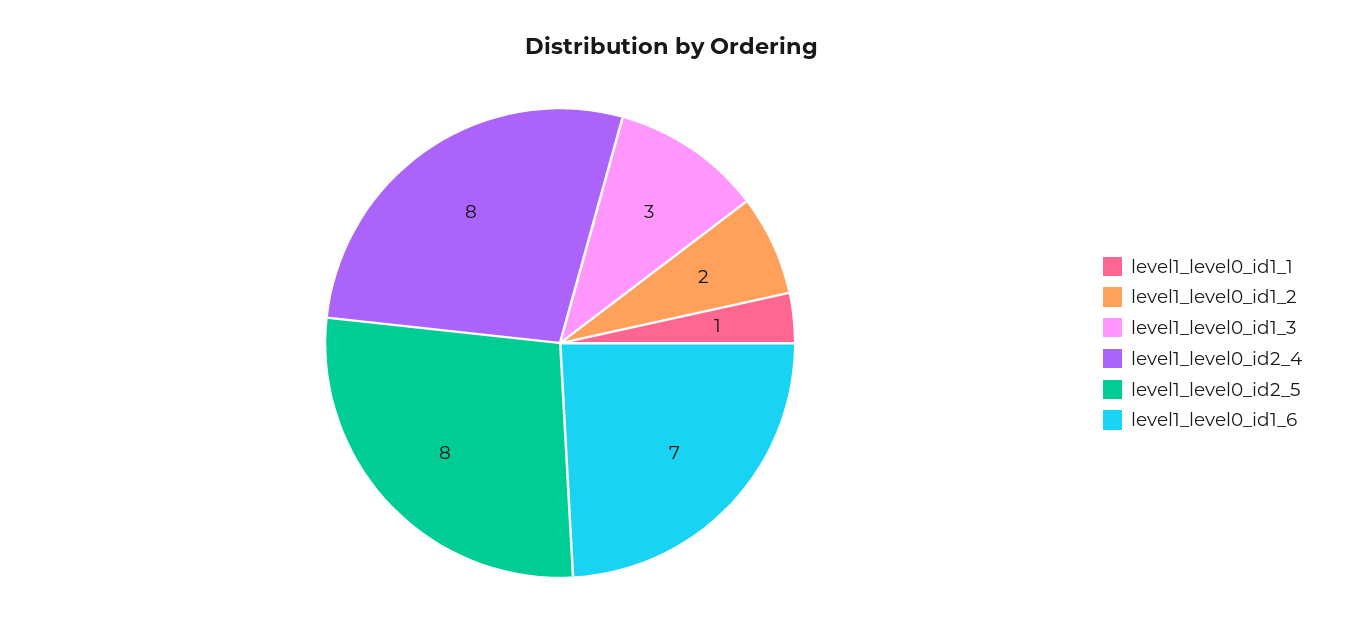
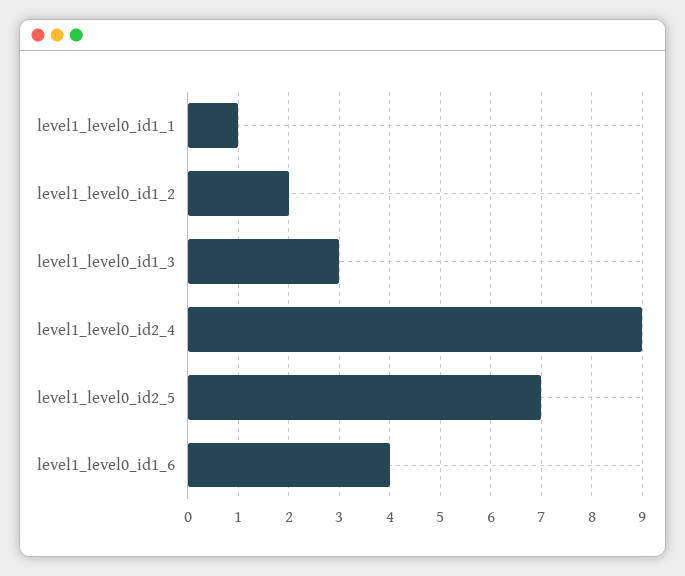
level1_level0_id2_4: 8 -> 9
level1_level0_id2_5: 8 -> 7
level1_level0_id1_6: 7 -> 4

